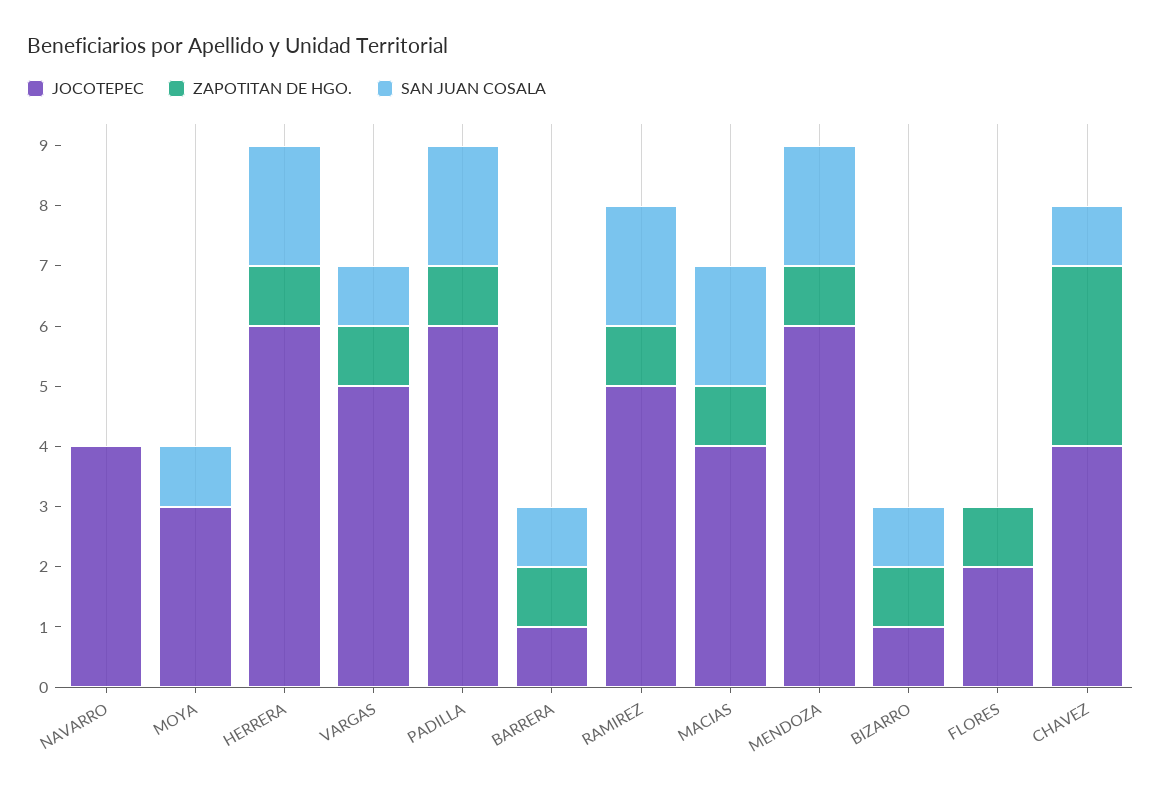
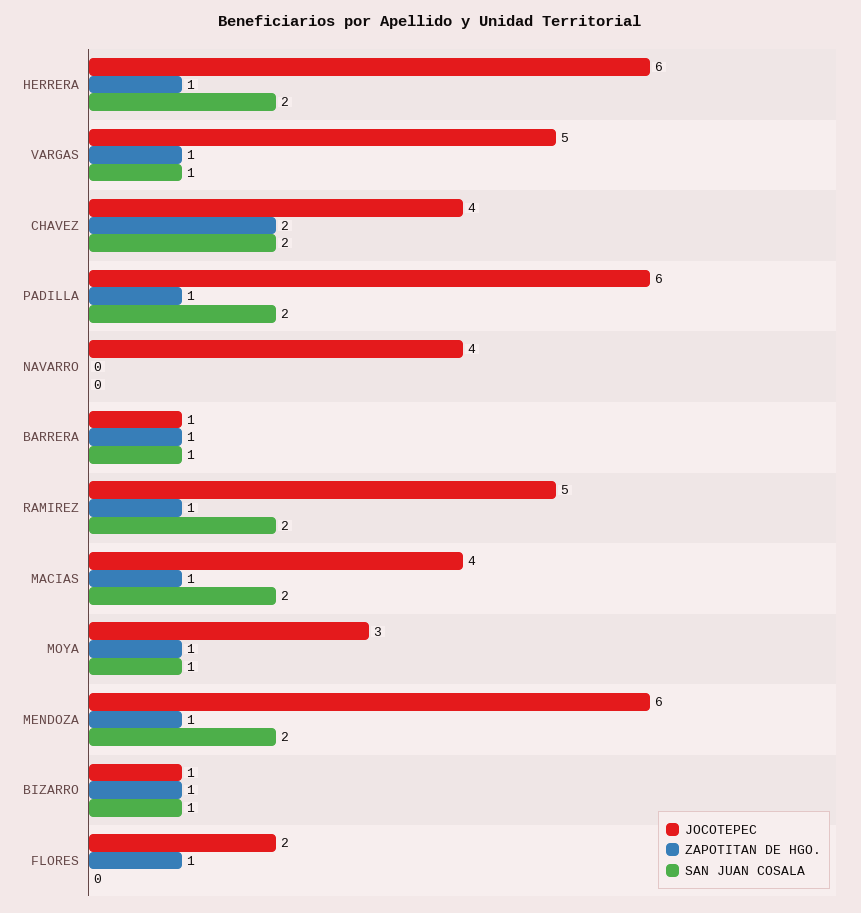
ZAPOTITAN DE HGO., MOYA: 0 -> 1
ZAPOTITAN DE HGO., CHAVEZ: 3 -> 2
SAN JUAN COSALA, CHAVEZ: 1 -> 2

